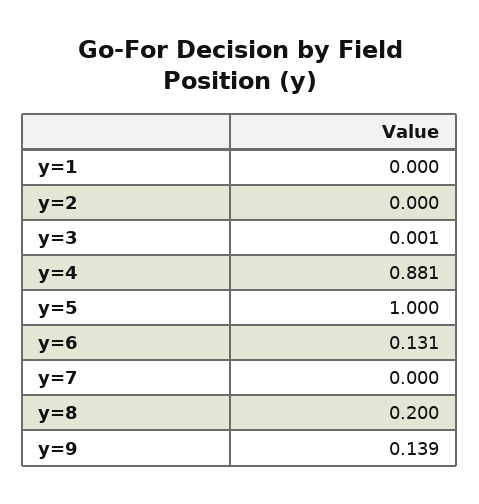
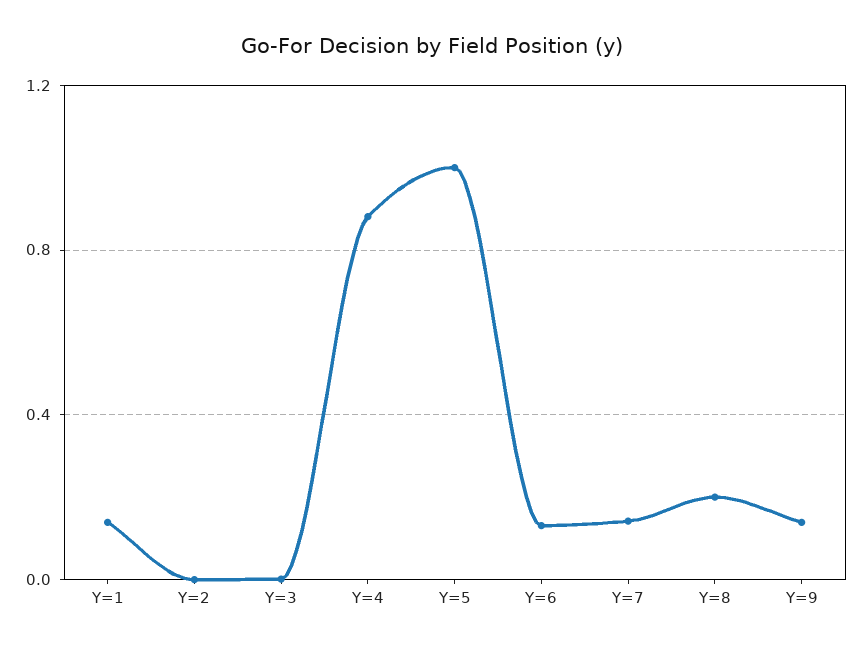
y=1: 0 -> 0.15
y=7: 0 -> 0.15

